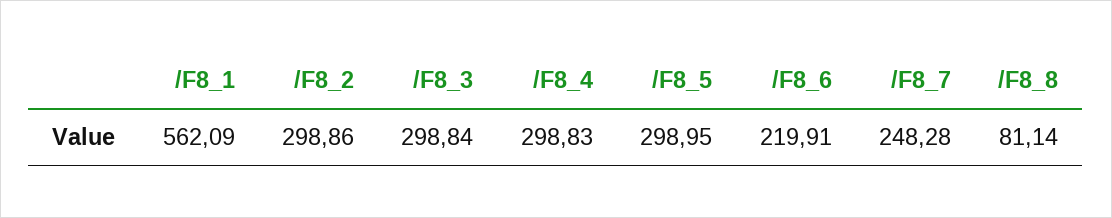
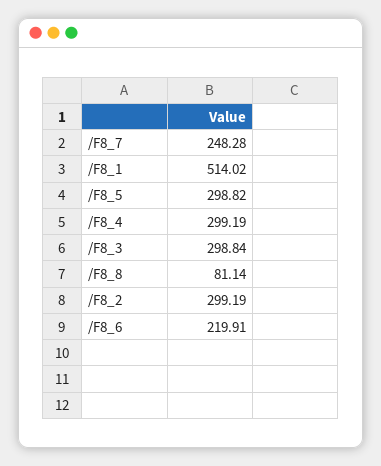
/F8_1: 562.09 -> 514.02
/F8_2: 298.86 -> 299.19
/F8_4: 298.83 -> 299.19
/F8_5: 298.95 -> 298.82

